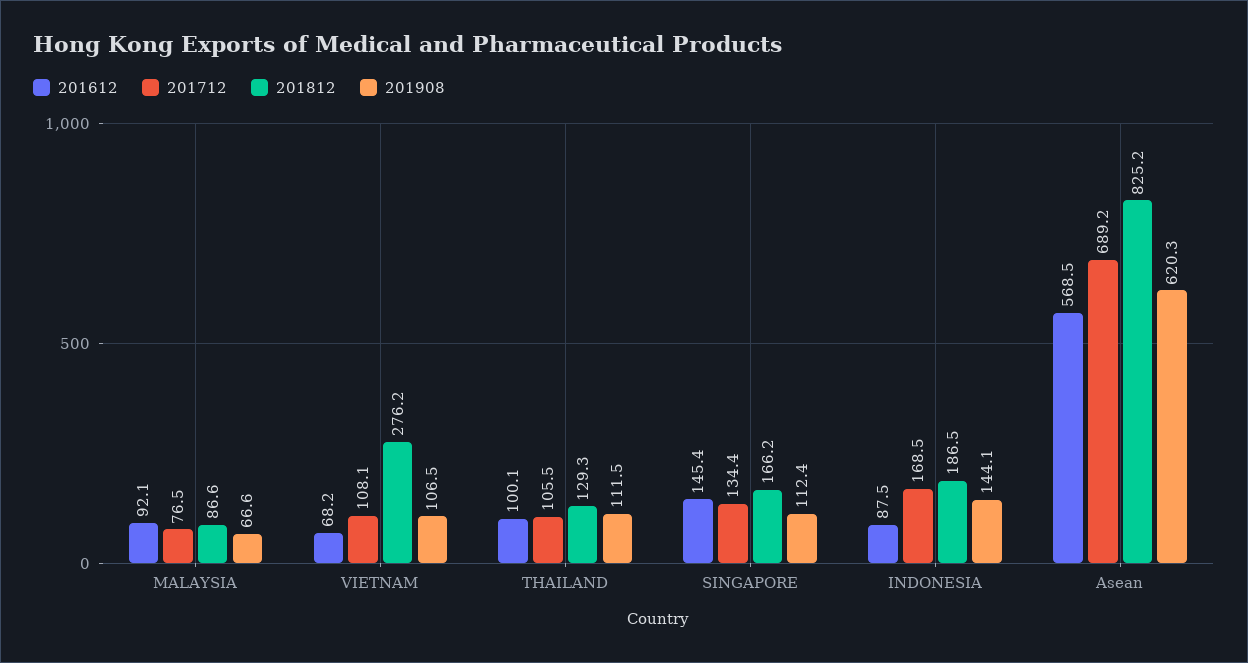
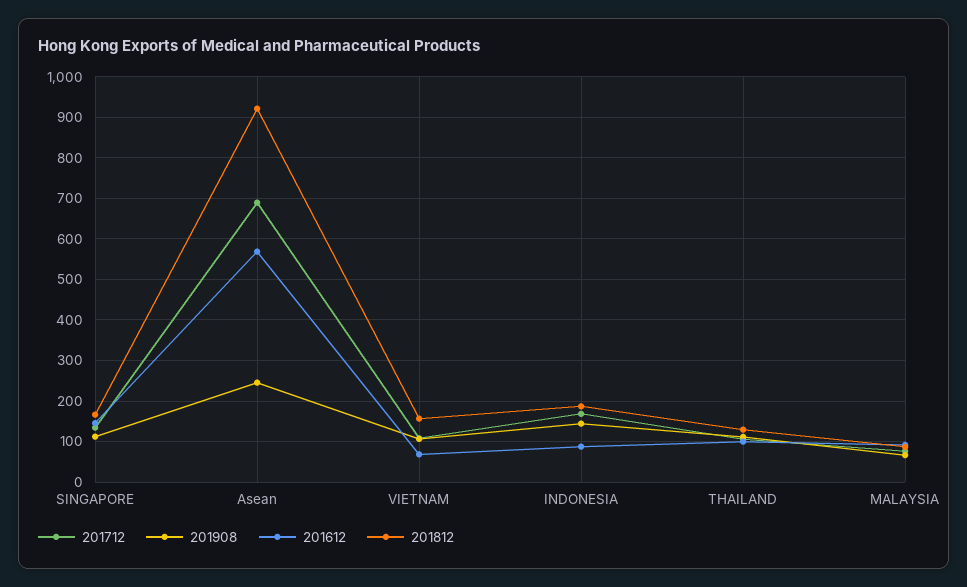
201812, VIETNAM: 276.2 -> 160
201812, Asean: 825.2 -> 920
201908, Asean: 620.3 -> 240

